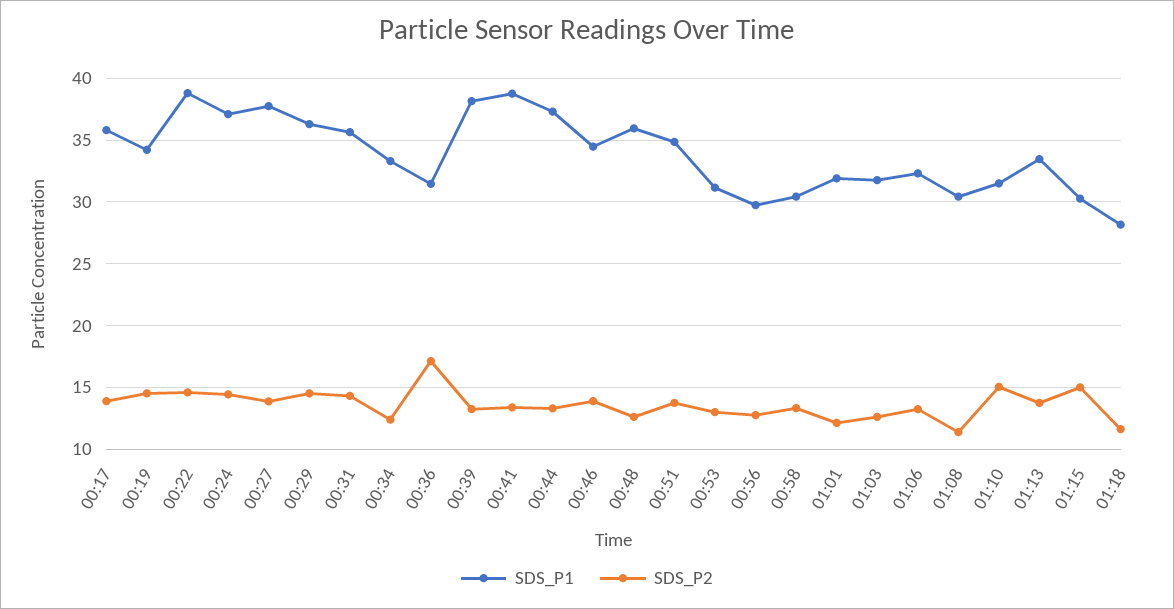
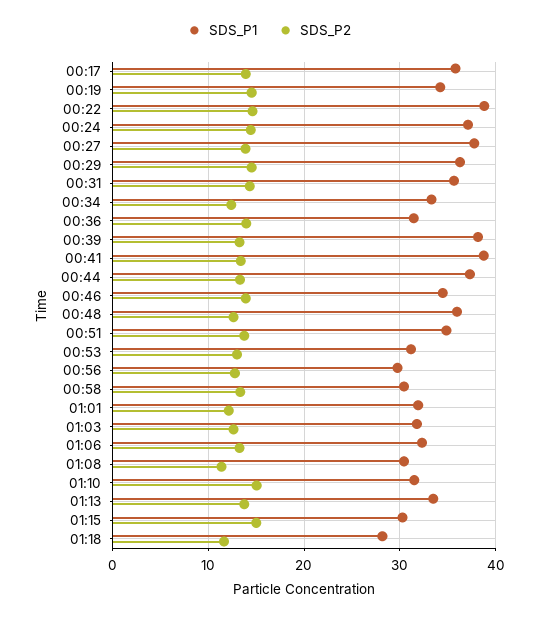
SDS_P2, 00:36: 17 -> 14

